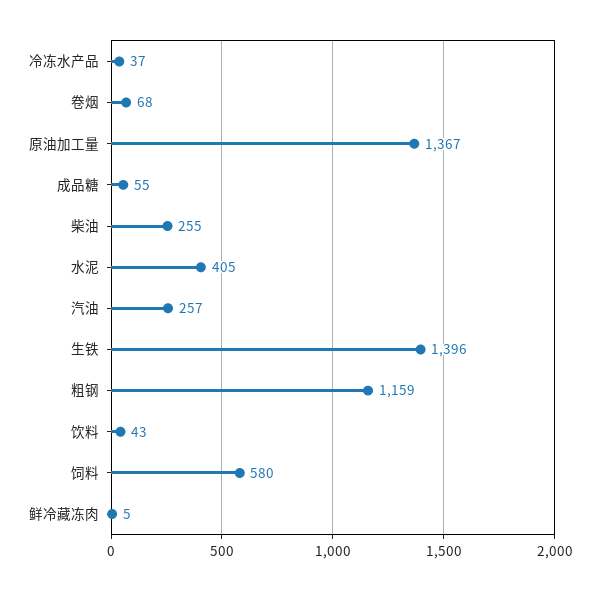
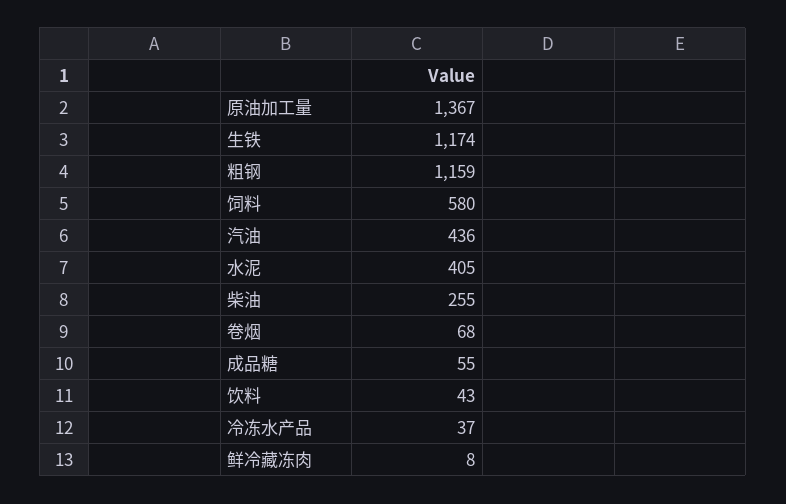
汽油: 257 -> 436
生铁: 1396 -> 1174
鲜冷藏冻肉: 5 -> 8

